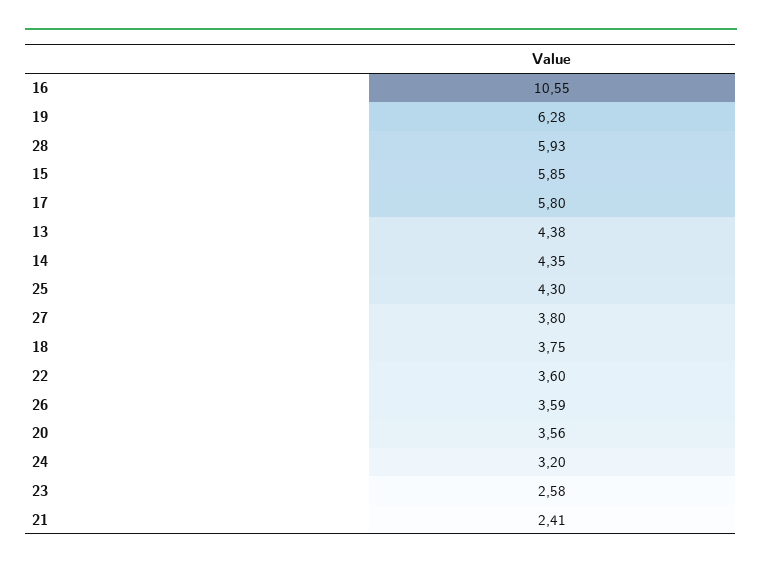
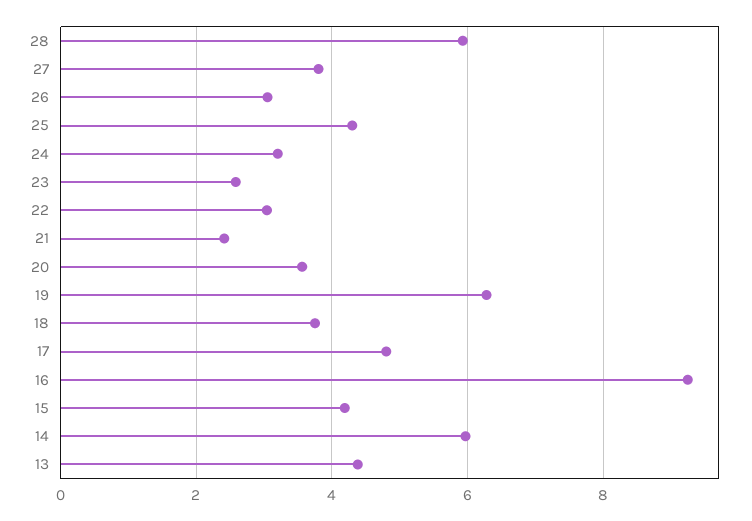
16: 10.55 -> 9.2
15: 5.85 -> 4.2
17: 5.8 -> 4.8
14: 4.35 -> 6
22: 3.6 -> 3
26: 3.59 -> 3

